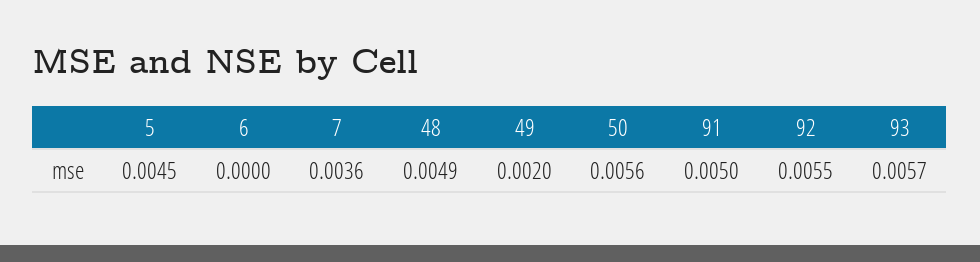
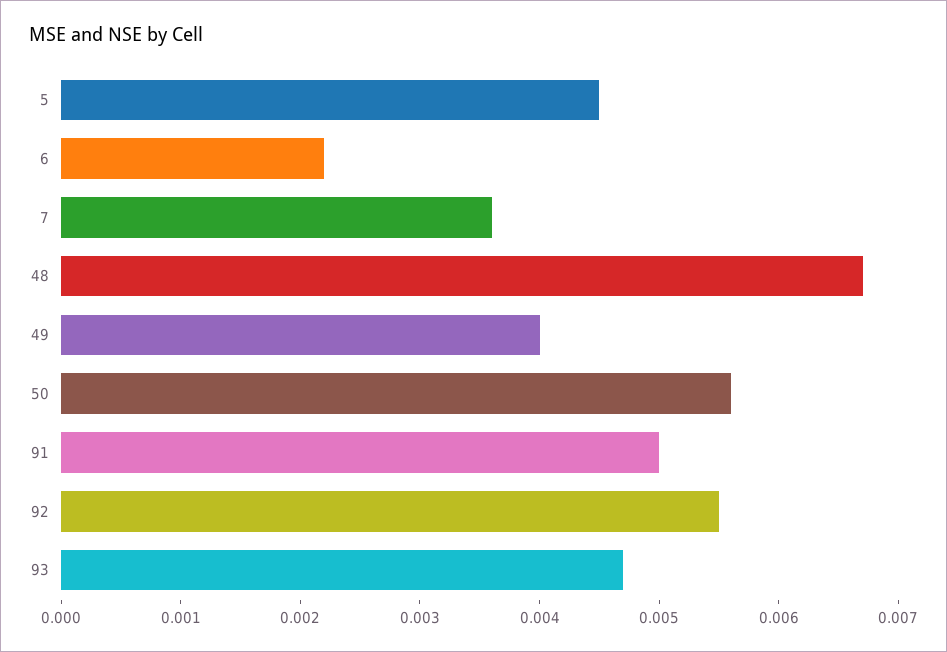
6: 0 -> 0.0022
48: 0.0049 -> 0.0067
49: 0.002 -> 0.004
93: 0.0057 -> 0.0047

